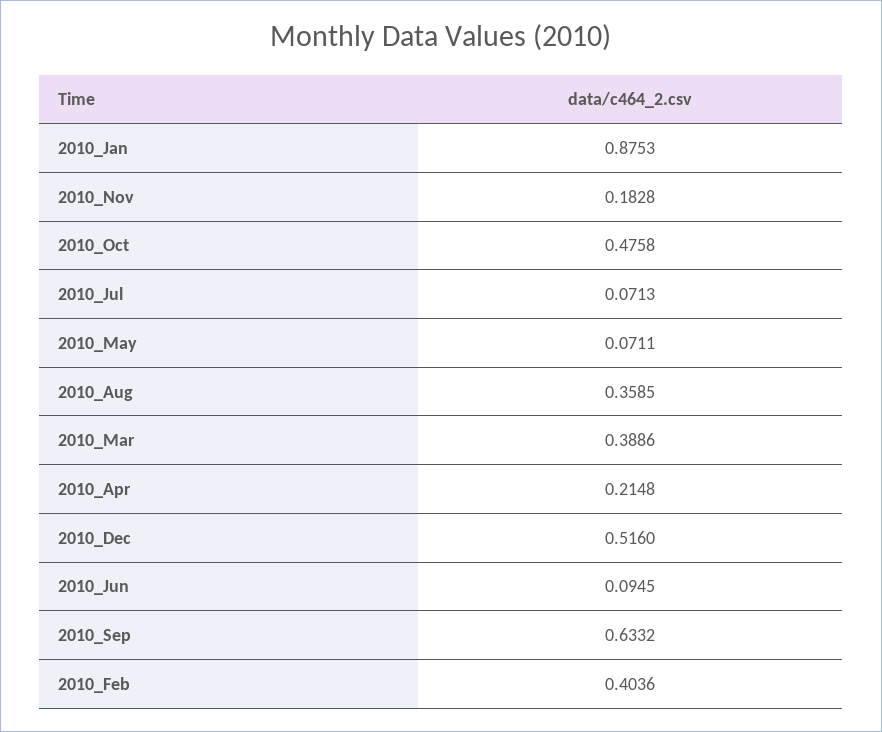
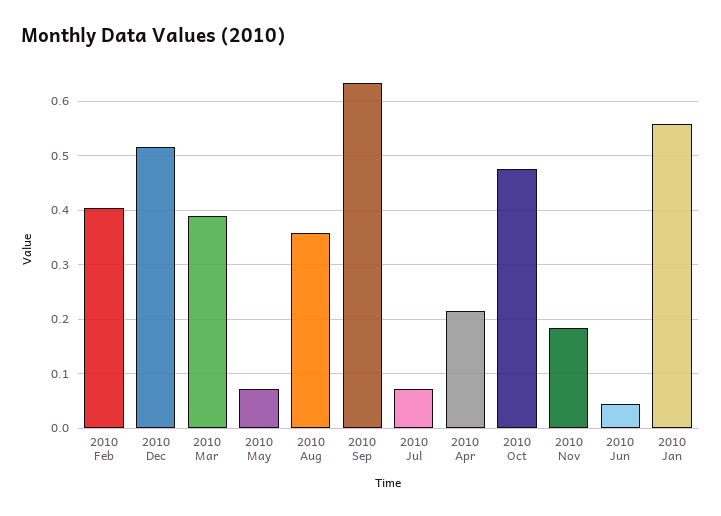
2010_Jan: 0.8753 -> 0.56
2010_Jun: 0.0945 -> 0.04

